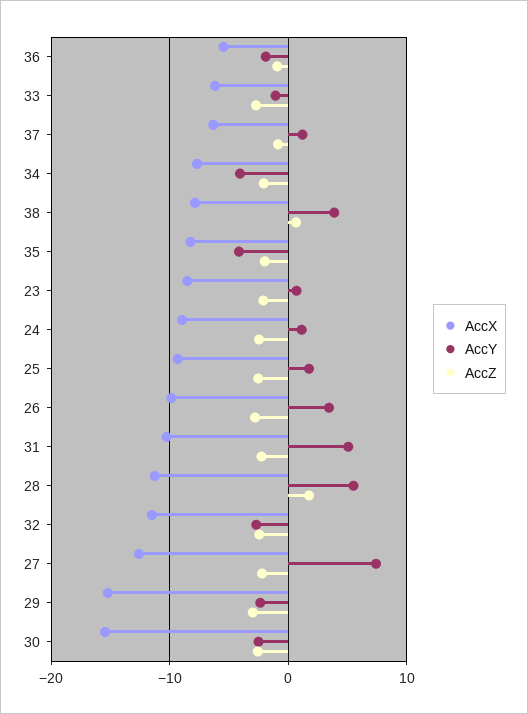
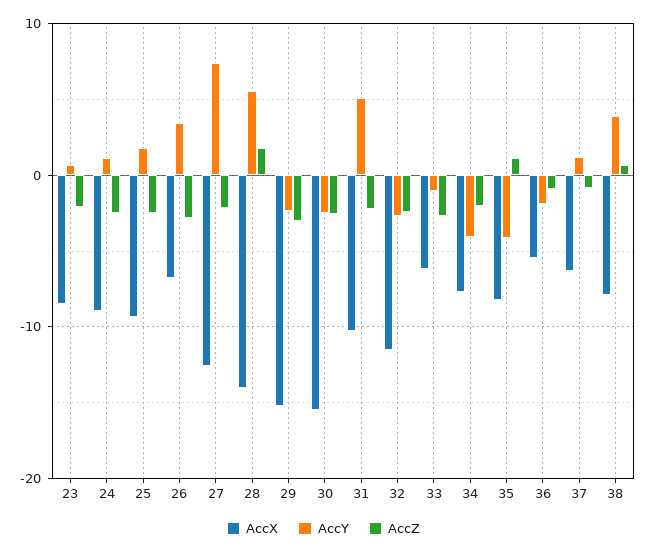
AccZ, 35: -2 -> 1
AccX, 26: -10 -> -7
AccX, 28: -11 -> -14

